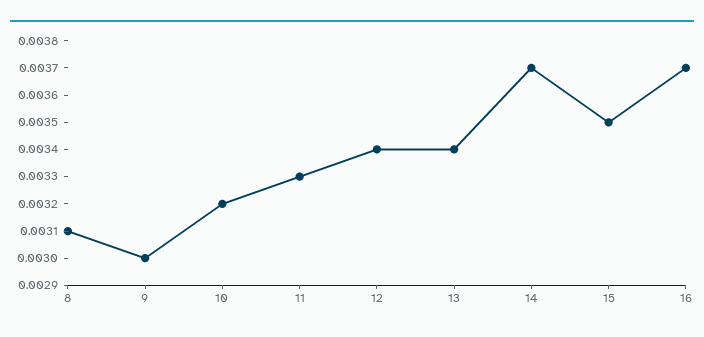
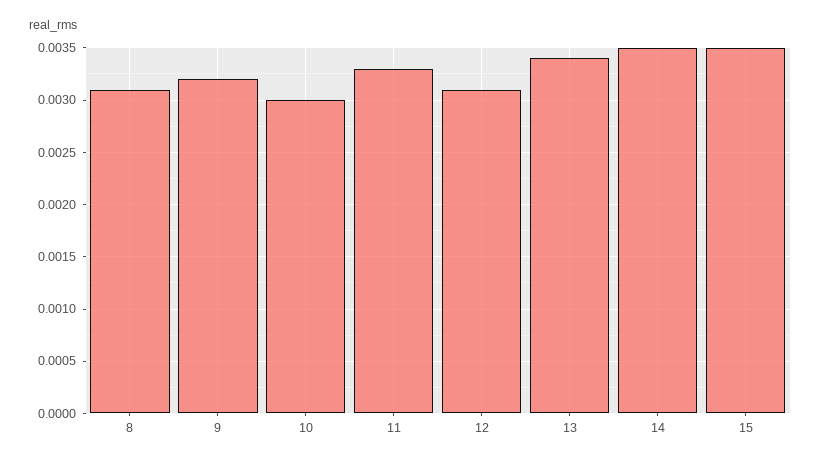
9: 0.003 -> 0.0032
10: 0.0032 -> 0.003
12: 0.0034 -> 0.0031
14: 0.0037 -> 0.0035
16: 0.0037 -> none

